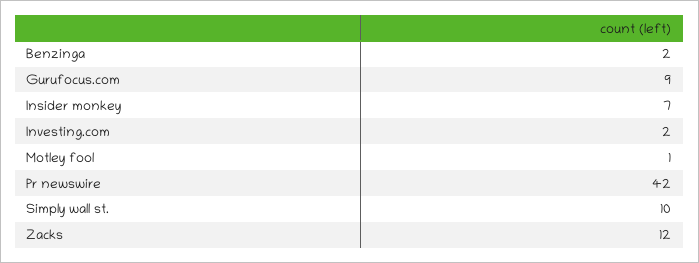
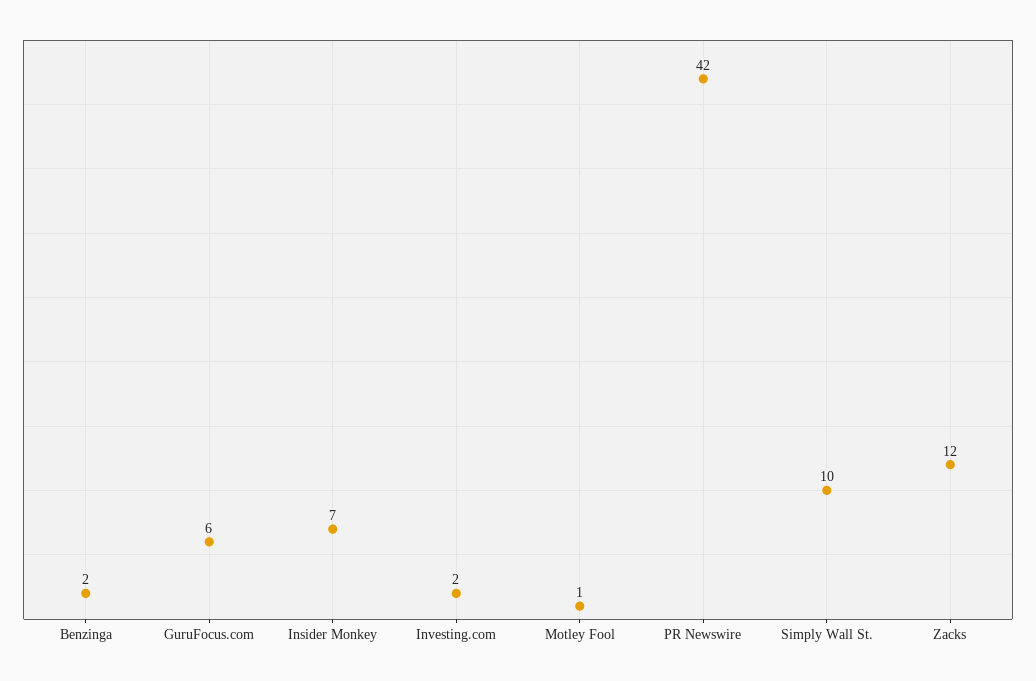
Gurufocus.com: 9 -> 6

